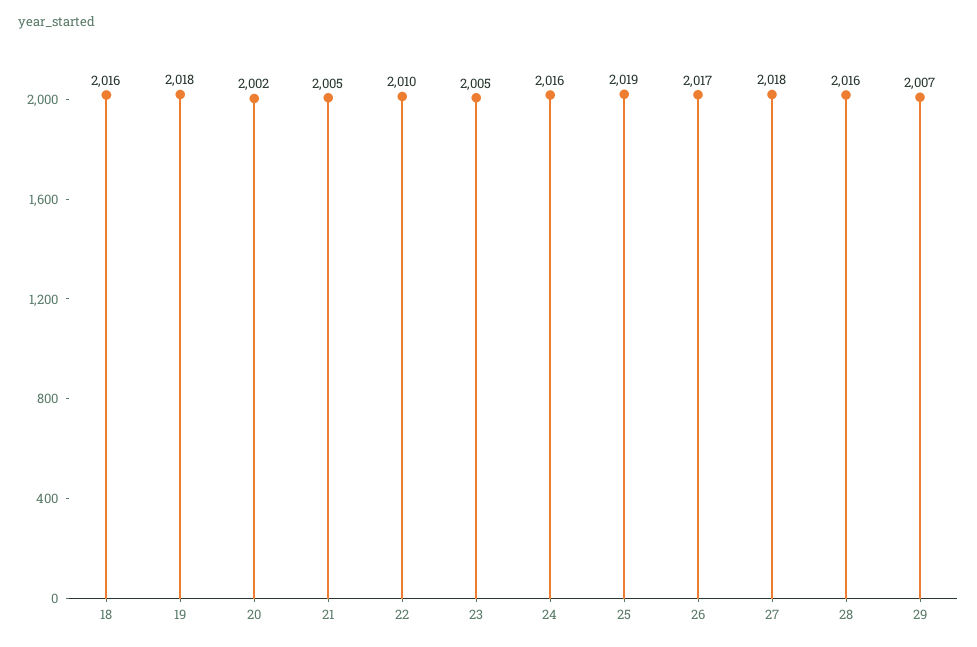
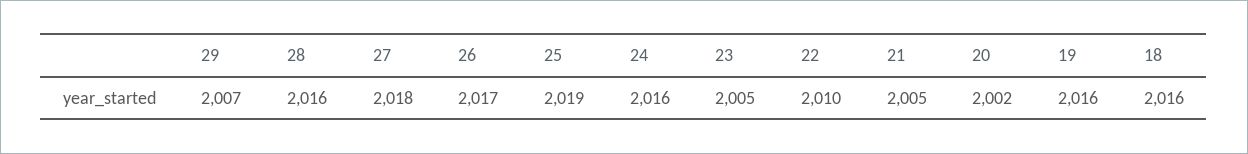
19: 2018 -> 2016

